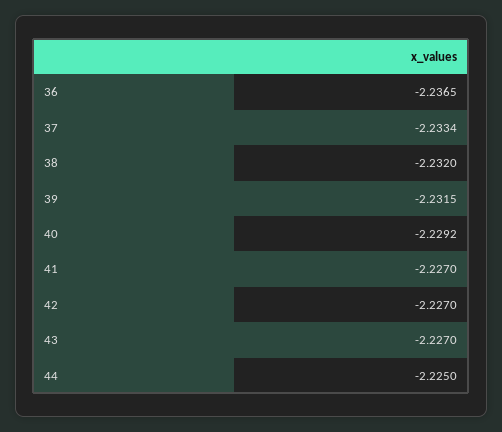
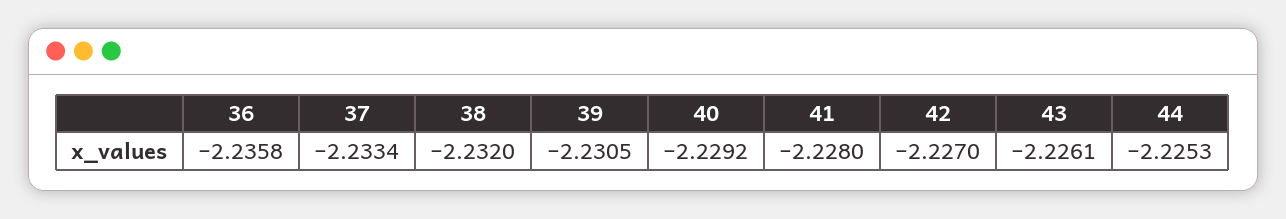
36: -2.2365 -> -2.2358
39: -2.2315 -> -2.2305
41: -2.227 -> -2.228
43: -2.227 -> -2.2261
44: -2.225 -> -2.2253

